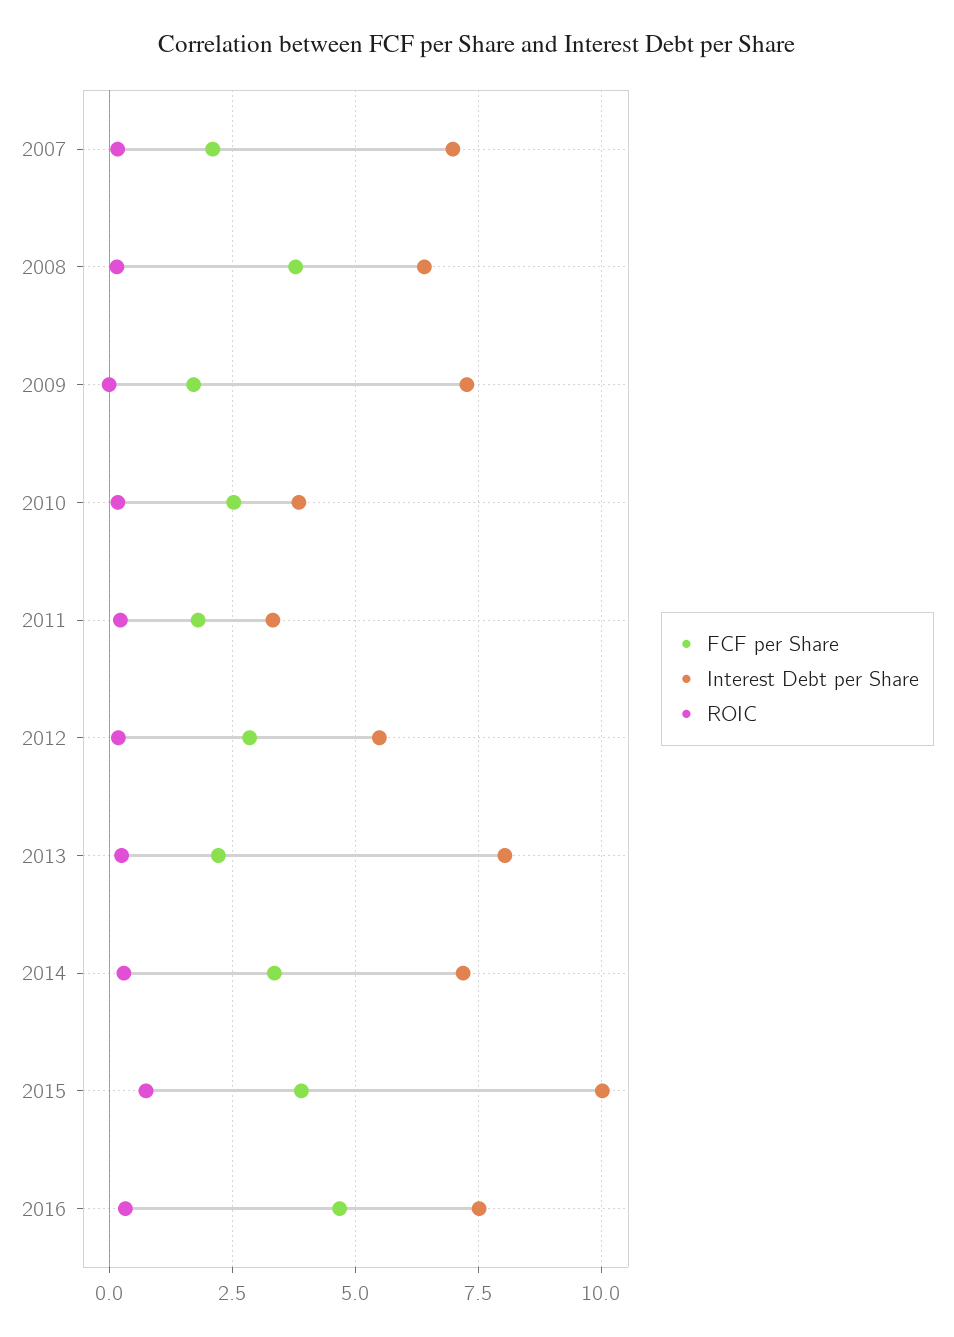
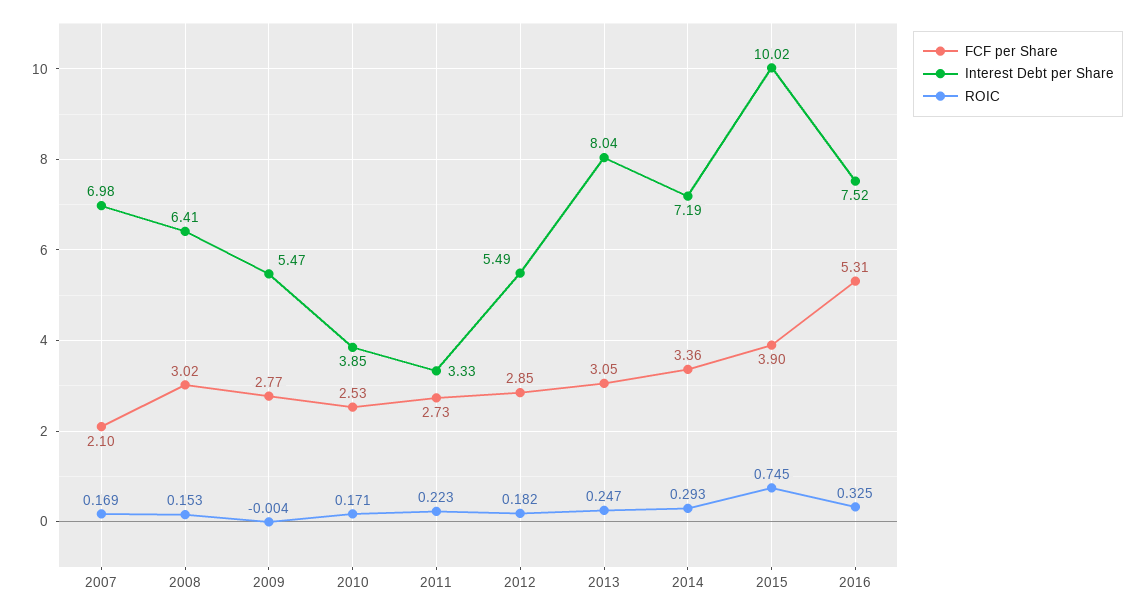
FCF per Share, 2008: 3.75 -> 3.02
FCF per Share, 2009: 1.75 -> 2.77
Interest Debt per Share, 2009: 7.25 -> 5.47
FCF per Share, 2011: 1.75 -> 2.73
FCF per Share, 2013: 2.25 -> 3.05
FCF per Share, 2016: 4.75 -> 5.31

